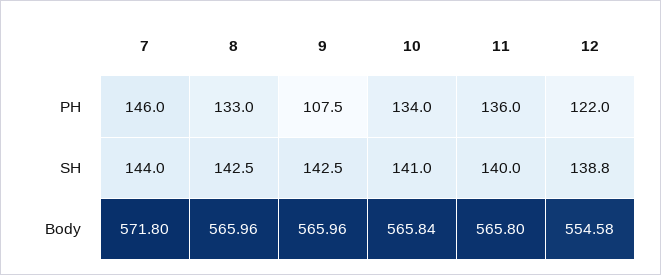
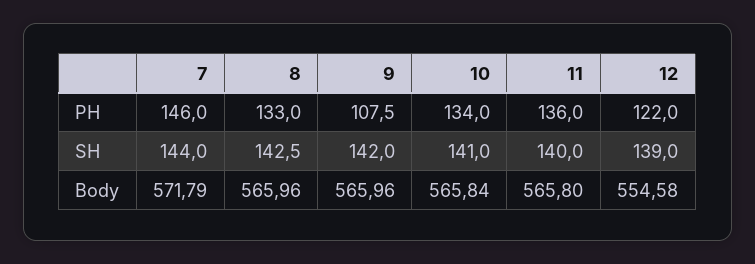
9, SH: 142.5 -> 142
12, SH: 138.8 -> 139
7, Body: 571.8 -> 571.79

